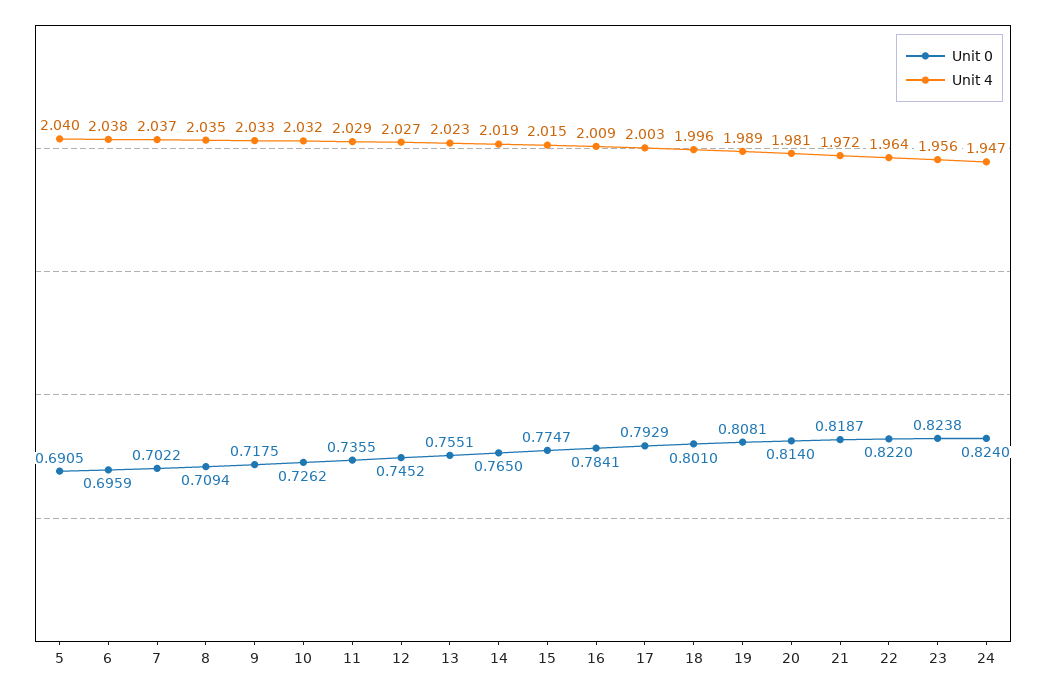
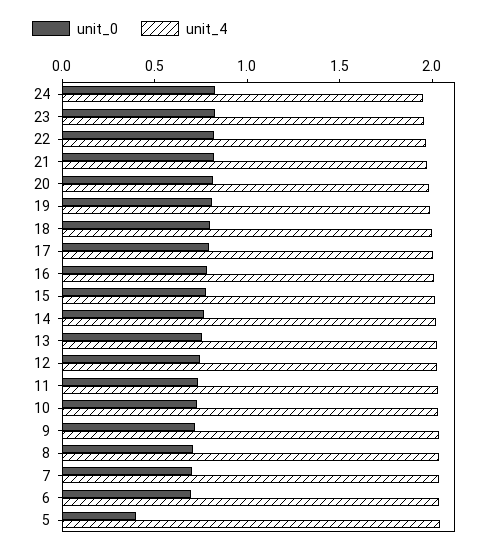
Unit 0, 5: 0.6905 -> 0.4

